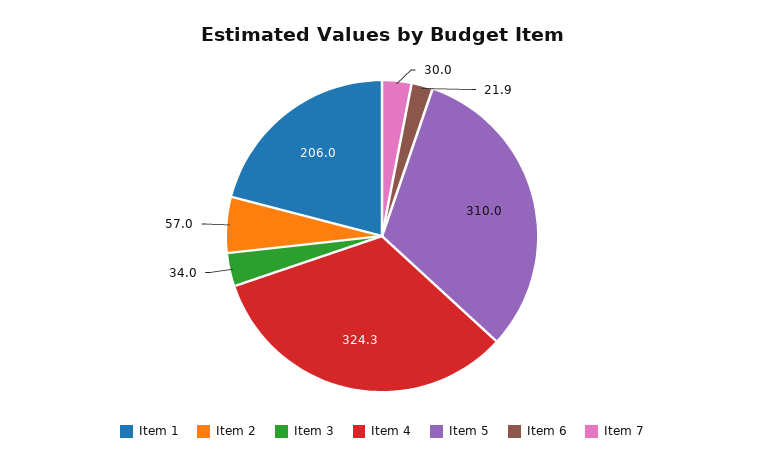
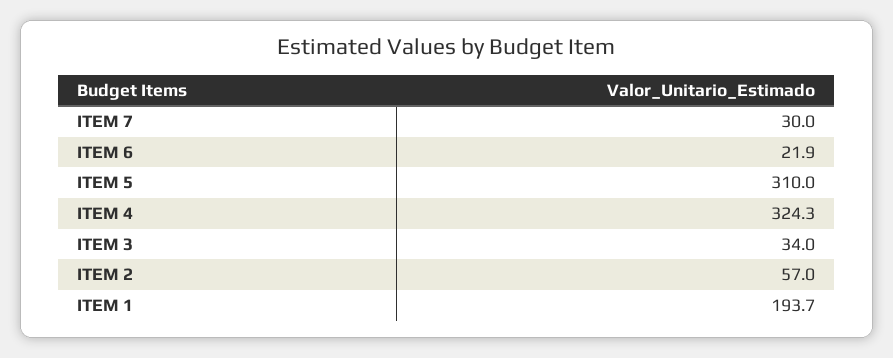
Item 1: 206 -> 193.7

